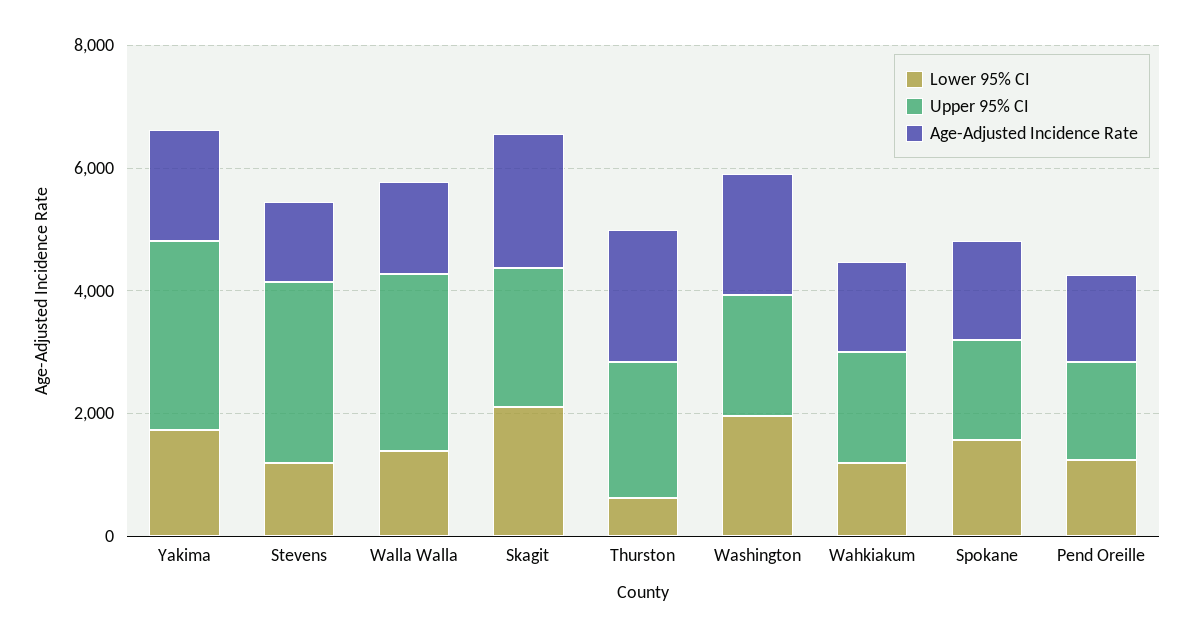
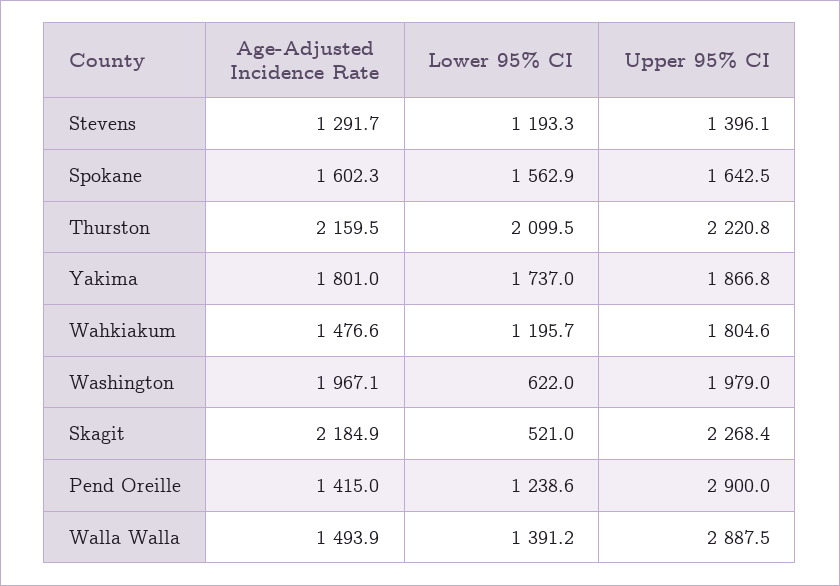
Upper 95% CI, Yakima: 3000 -> 1866.8
Upper 95% CI, Stevens: 3000 -> 1396.1
Lower 95% CI, Skagit: 2000 -> 521
Lower 95% CI, Thurston: 500 -> 2099.5
Lower 95% CI, Washington: 2000 -> 622
Upper 95% CI, Pend Oreille: 1500 -> 2900

